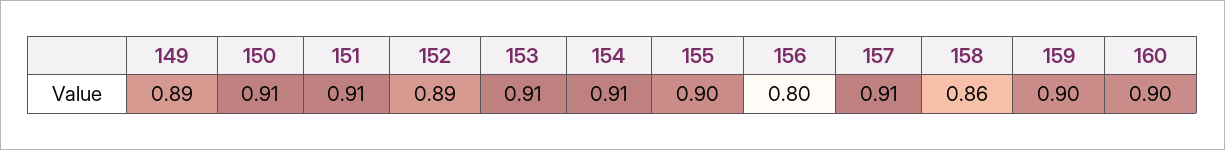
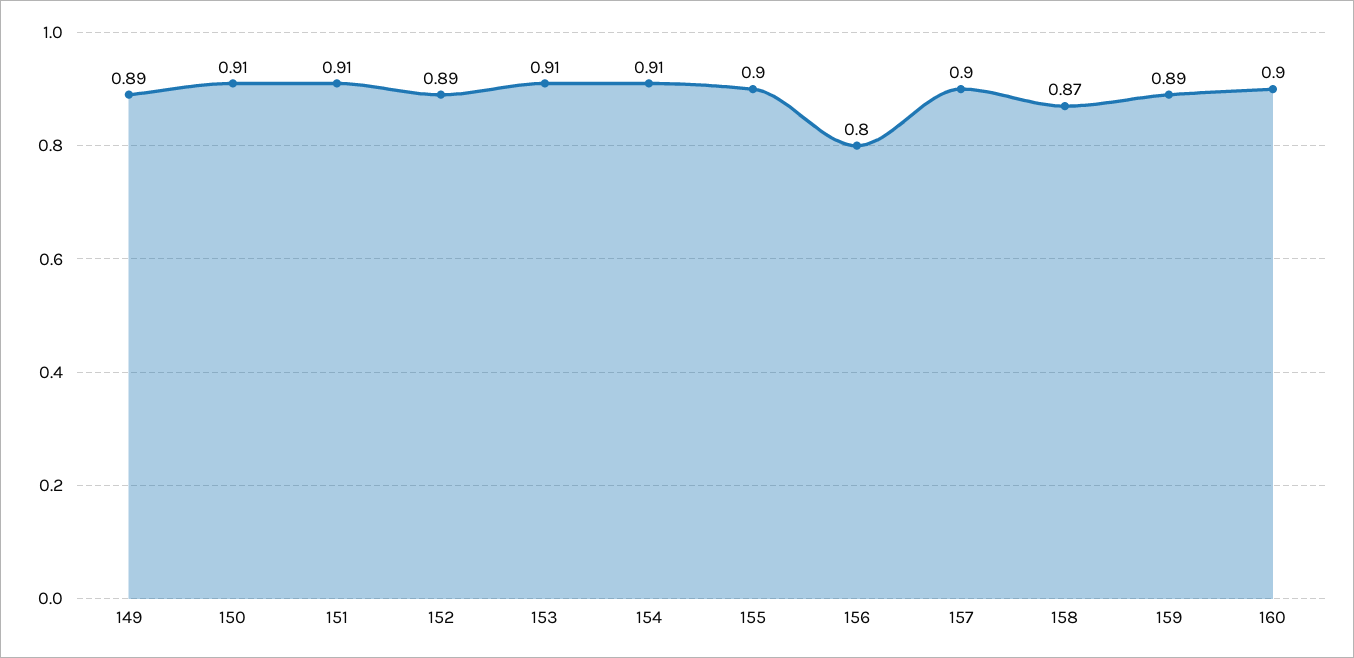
157: 0.91 -> 0.9
158: 0.86 -> 0.87
159: 0.9 -> 0.89

